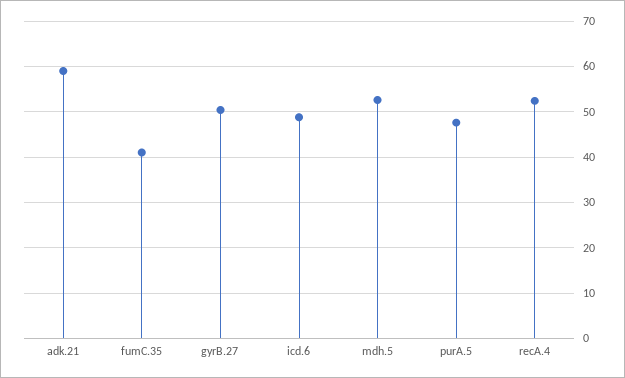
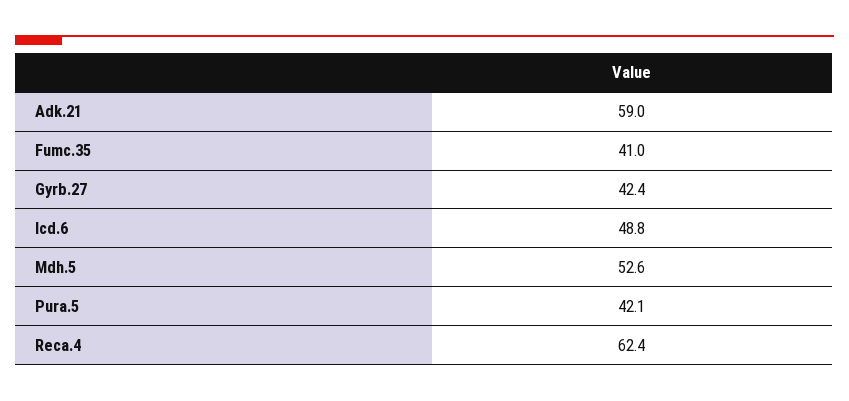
gyrB.27: 50 -> 42.4
purA.5: 48 -> 42.1
recA.4: 52 -> 62.4

